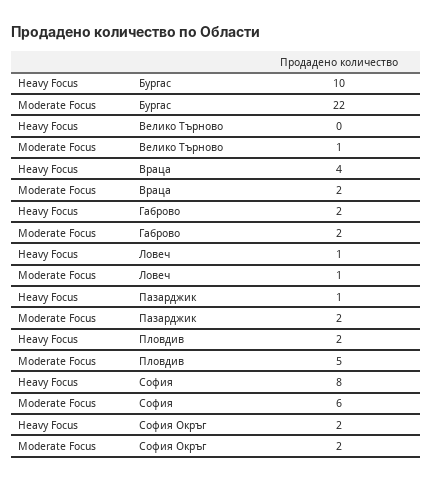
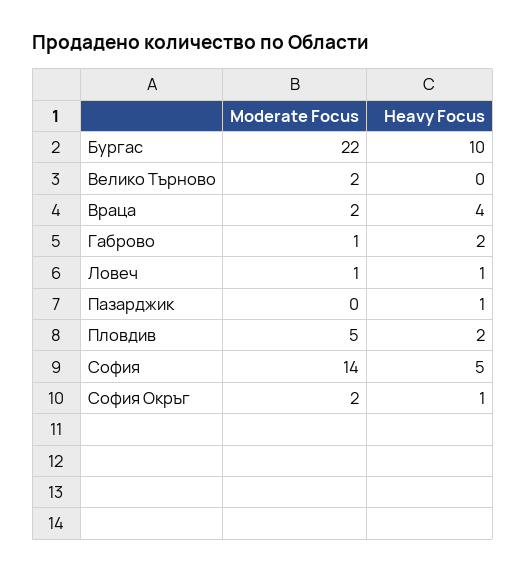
Moderate Focus, Велико Търново: 1 -> 2
Moderate Focus, Габрово: 2 -> 1
Moderate Focus, Пазарджик: 2 -> 0
Heavy Focus, София: 8 -> 5
Moderate Focus, София: 6 -> 14
Heavy Focus, София Окръг: 2 -> 1

